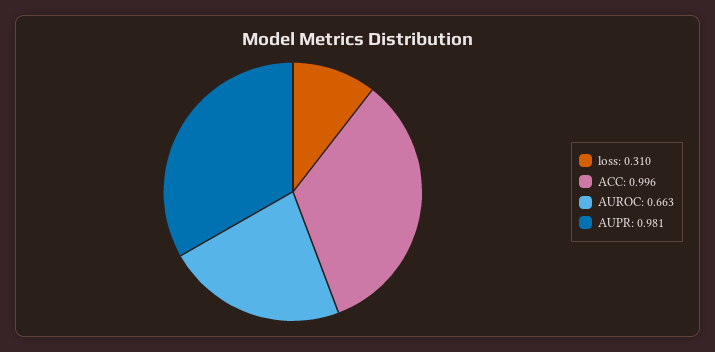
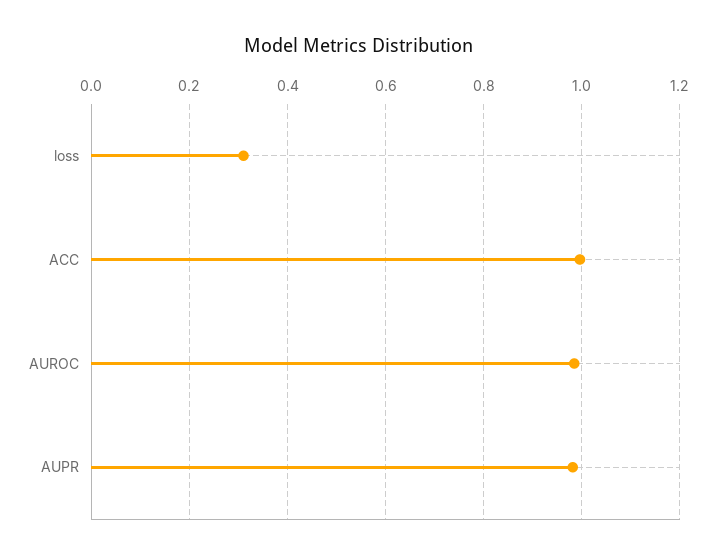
AUROC: 0.663 -> 0.98

